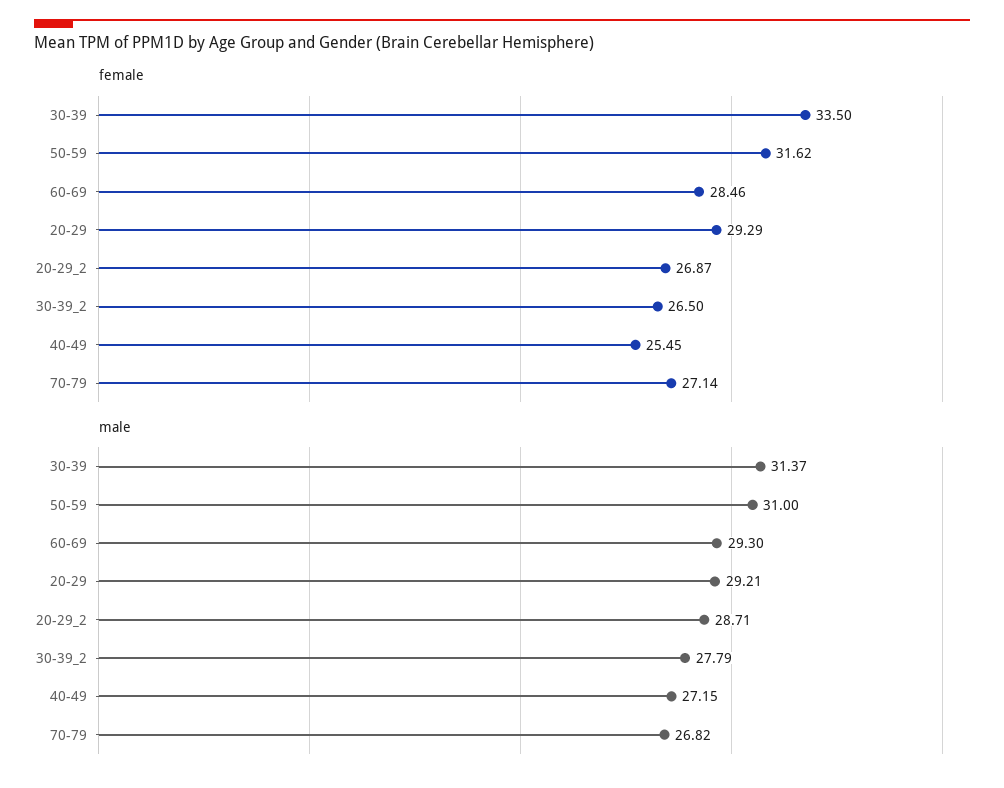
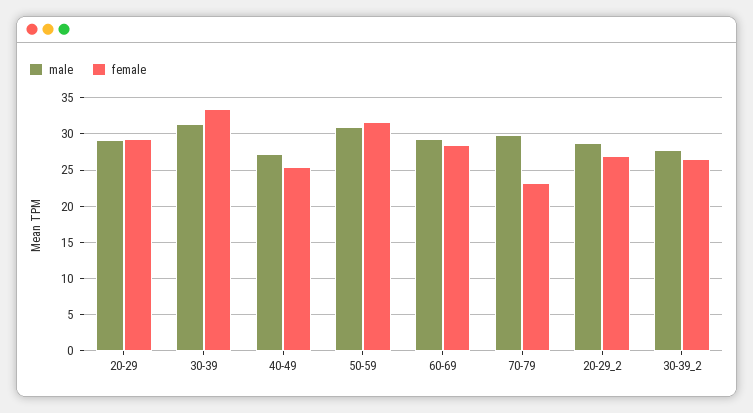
female, 70-79: 27.14 -> 23
male, 70-79: 26.82 -> 30

